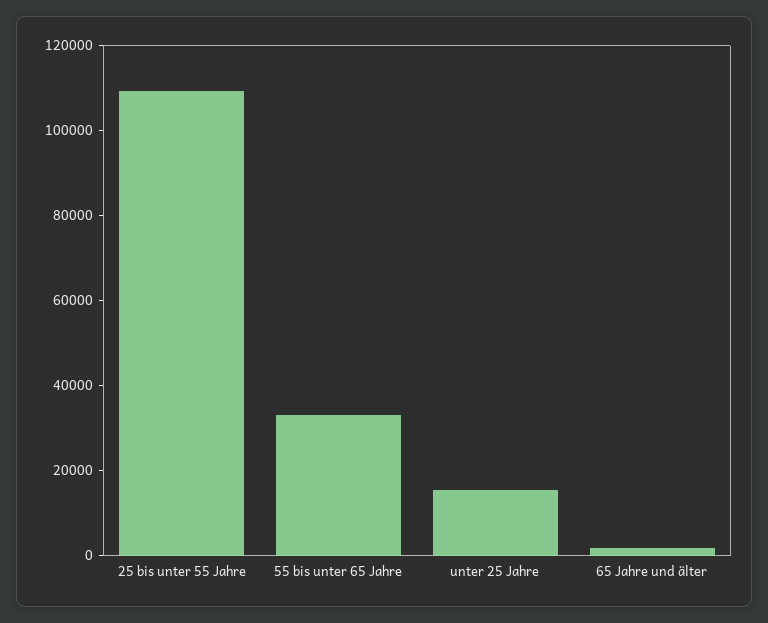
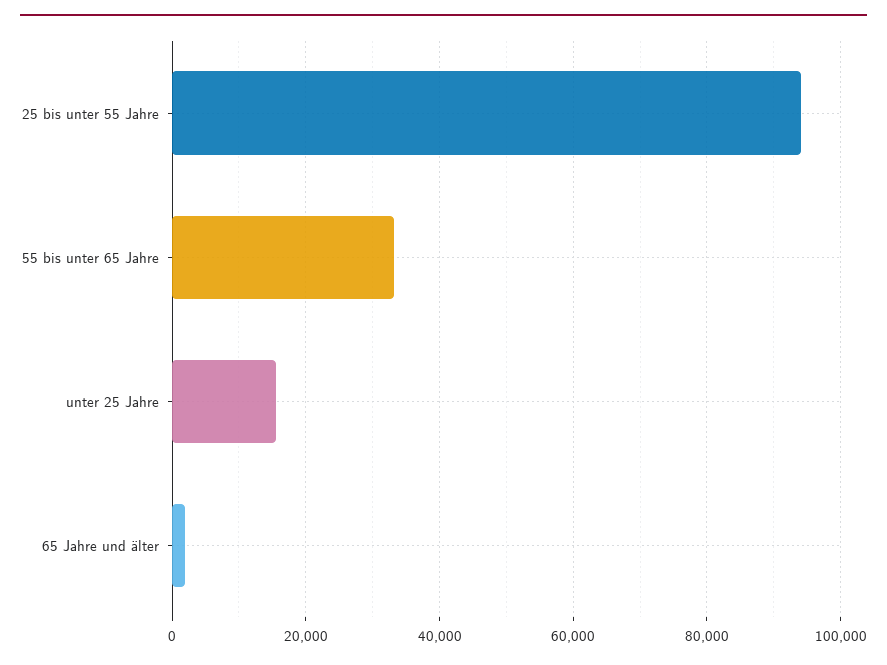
25 bis unter 55 Jahre: 110000 -> 94000

